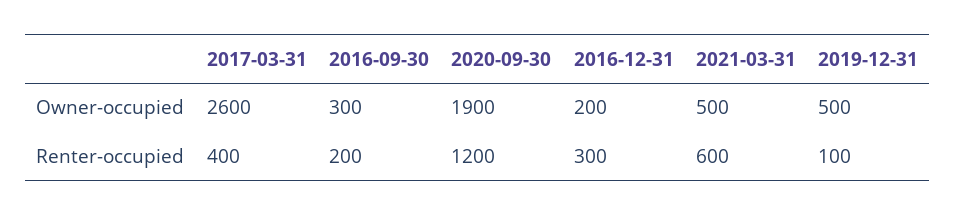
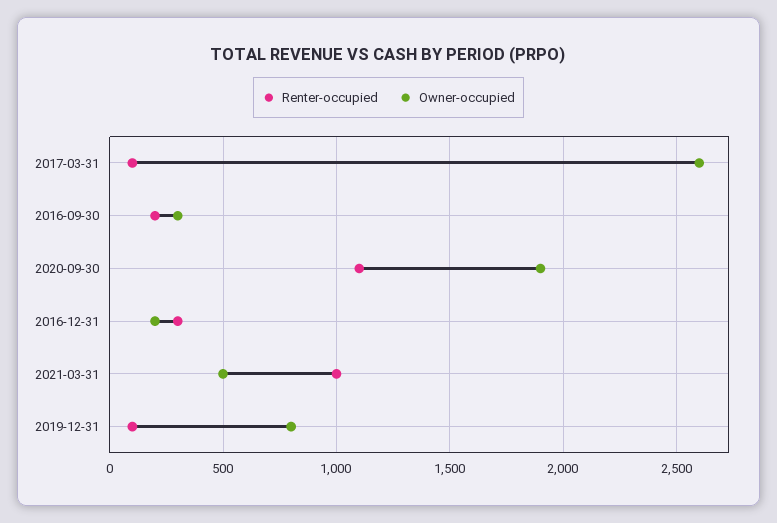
Owner-occupied, 2019-12-31: 500 -> 800
Renter-occupied, 2017-03-31: 400 -> 100
Renter-occupied, 2020-09-30: 1200 -> 1100
Renter-occupied, 2021-03-31: 600 -> 1000

